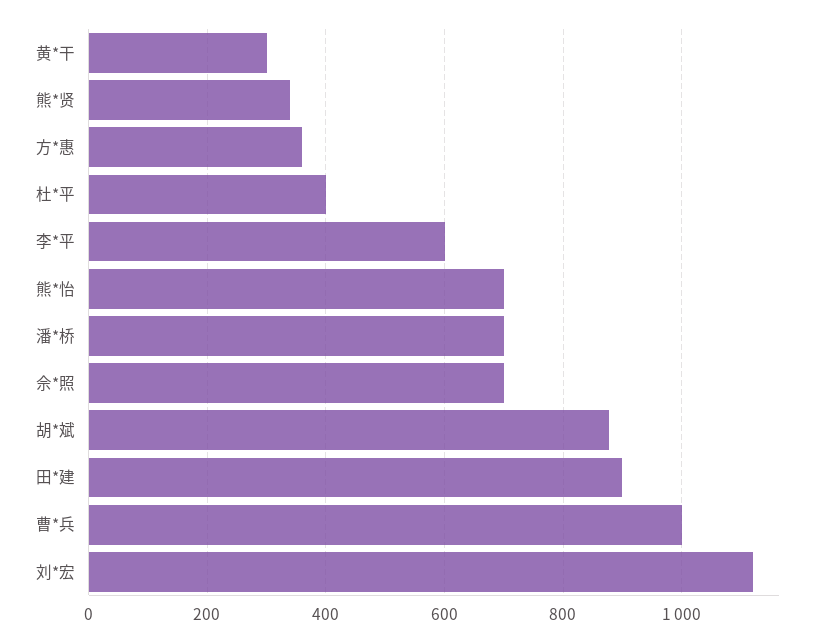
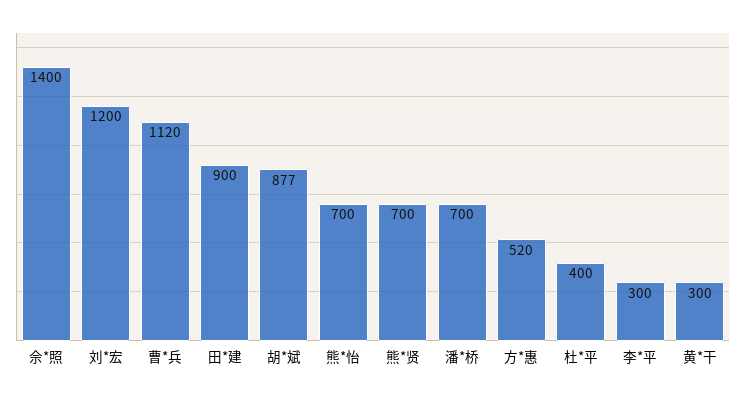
熊*贤: 340 -> 700
方*惠: 360 -> 520
李*平: 600 -> 300
佘*照: 700 -> 1400
曹*兵: 1000 -> 1120
刘*宏: 1120 -> 1200

